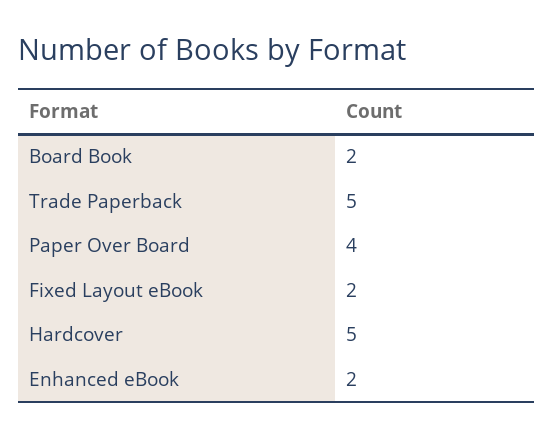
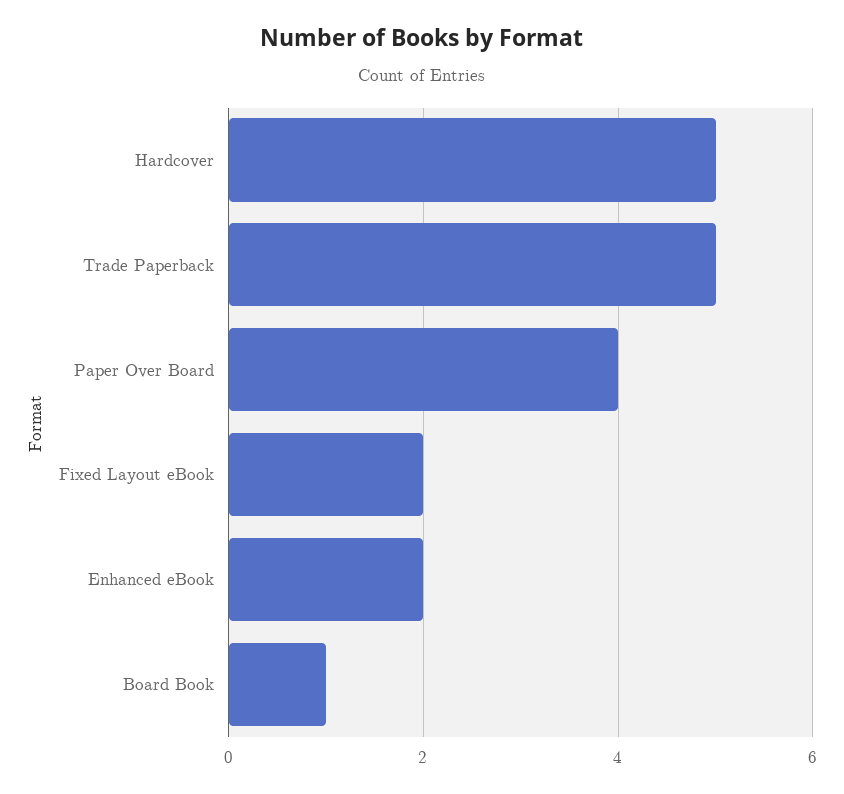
Board Book: 2 -> 1

